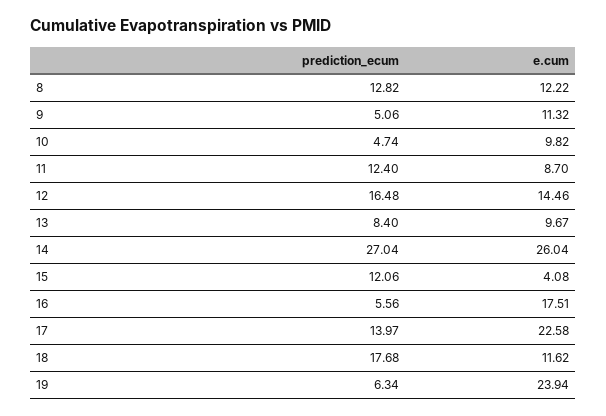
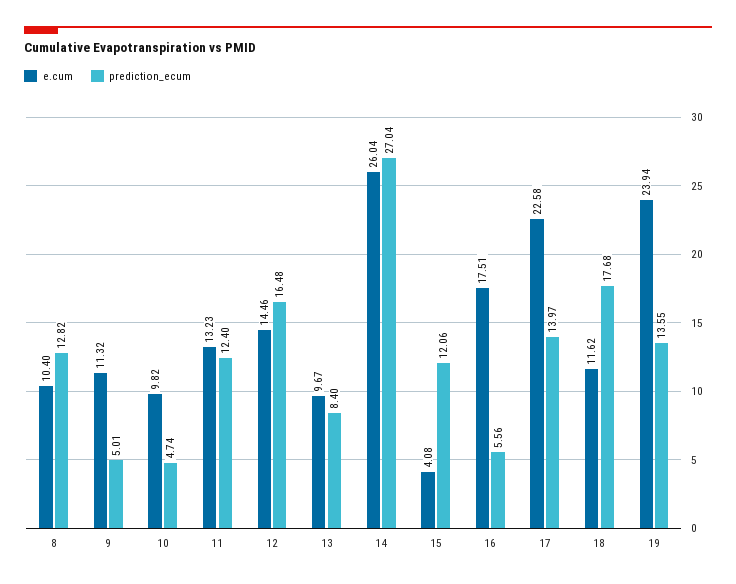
e.cum, 8: 12.22 -> 10.4
prediction_ecum, 9: 5.06 -> 5.01
e.cum, 11: 8.7 -> 13.23
prediction_ecum, 19: 6.34 -> 13.55

